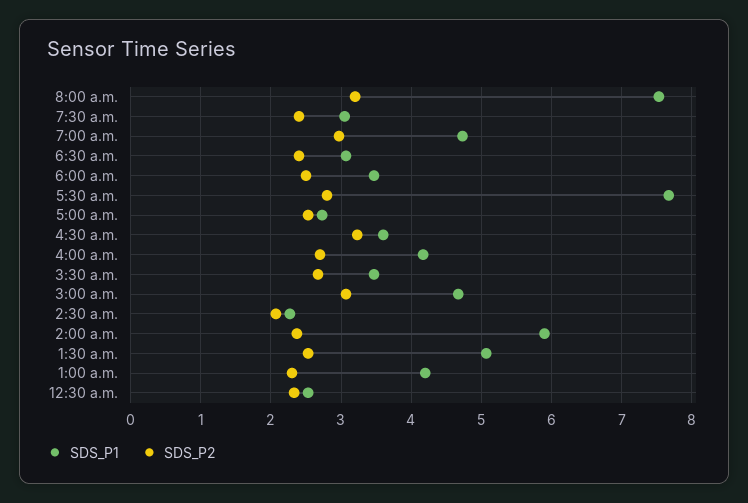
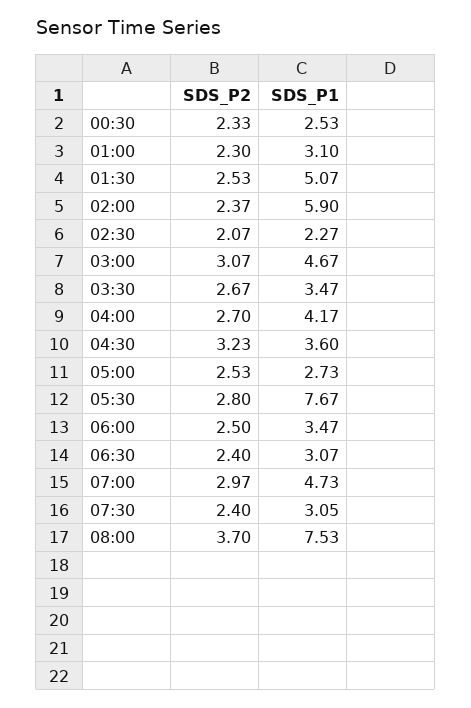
SDS_P2, 8:00 a.m.: 3.2 -> 3.7
SDS_P1, 1:00 a.m.: 4.2 -> 3.1

